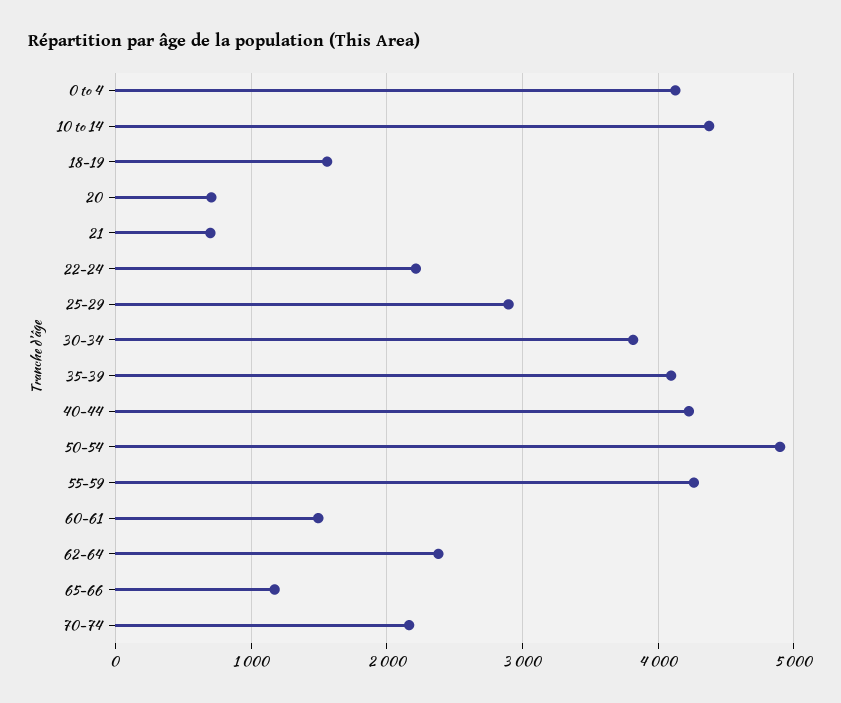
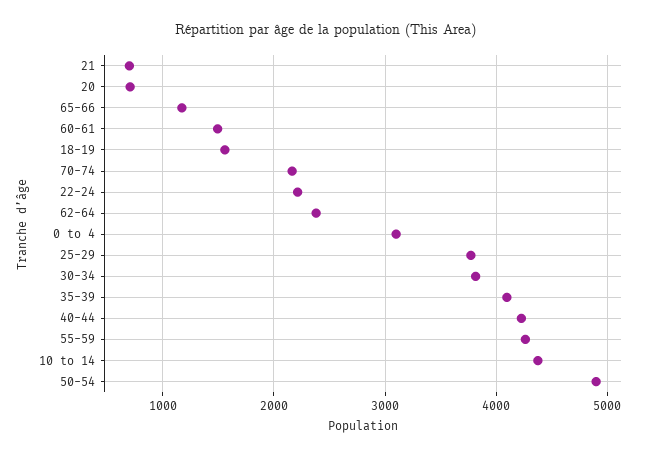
0 to 4: 4100 -> 3100
25-29: 2900 -> 3800

